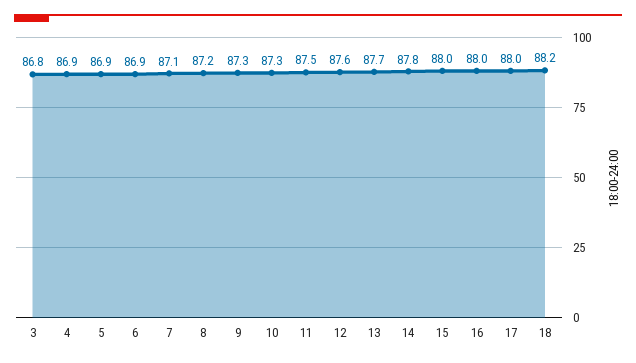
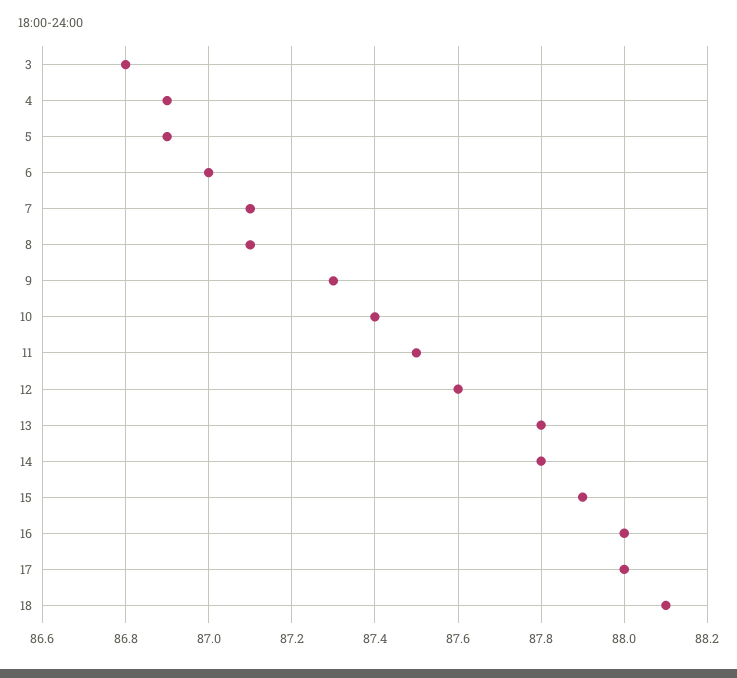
6: 86.9 -> 87
8: 87.2 -> 87.1
10: 87.3 -> 87.4
13: 87.7 -> 87.8
15: 88 -> 87.9
18: 88.2 -> 88.1

